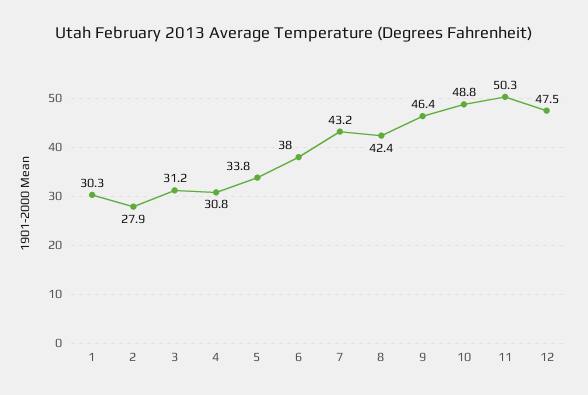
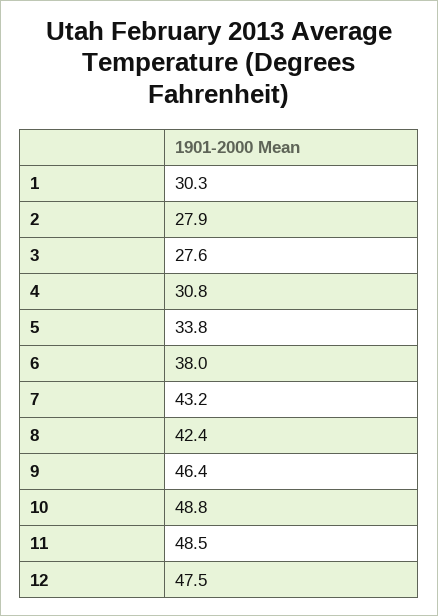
3: 31.2 -> 27.6
11: 50.3 -> 48.5

